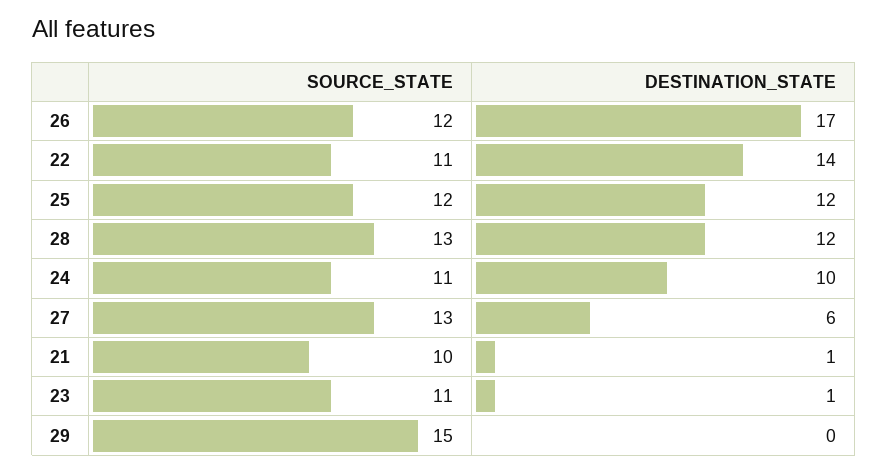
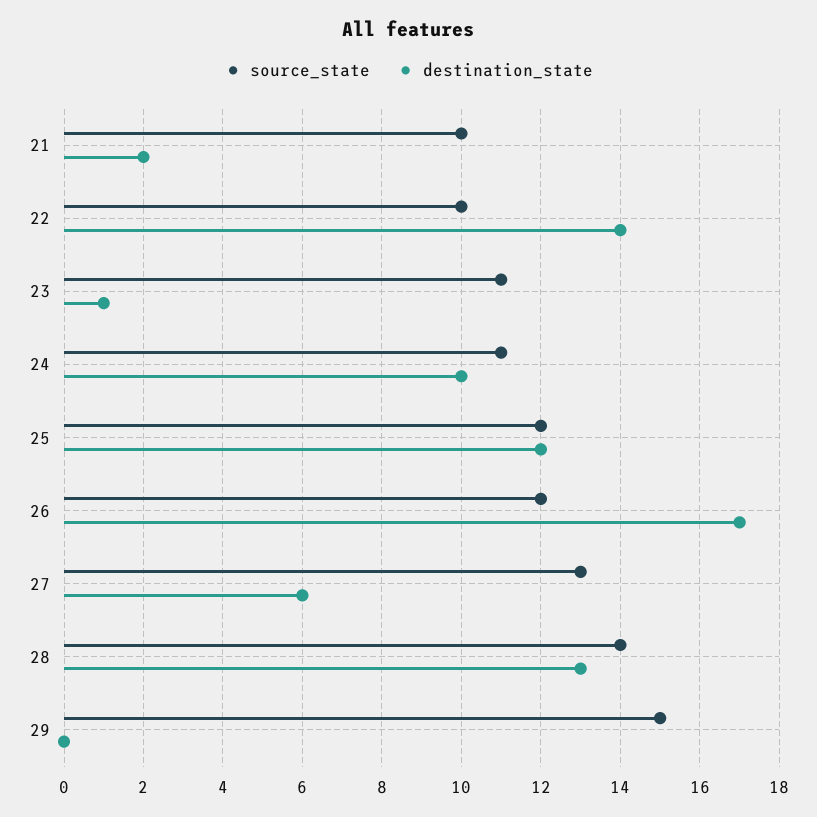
SOURCE_STATE, 22: 11 -> 10
SOURCE_STATE, 28: 13 -> 14
DESTINATION_STATE, 28: 12 -> 13
DESTINATION_STATE, 21: 1 -> 2

